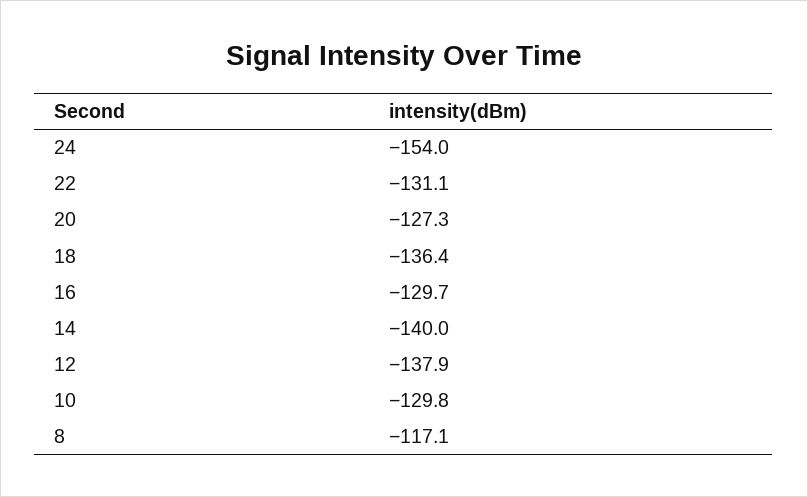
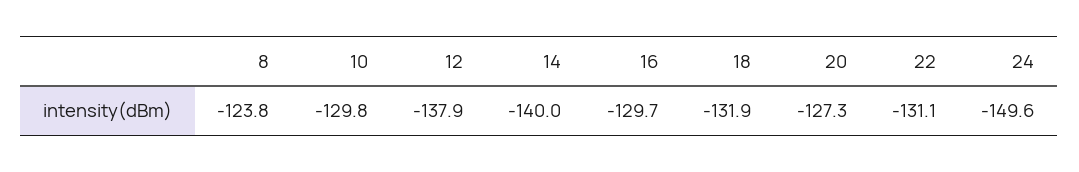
24: -154 -> -149.6
18: -136.4 -> -131.9
8: -117.1 -> -123.8

